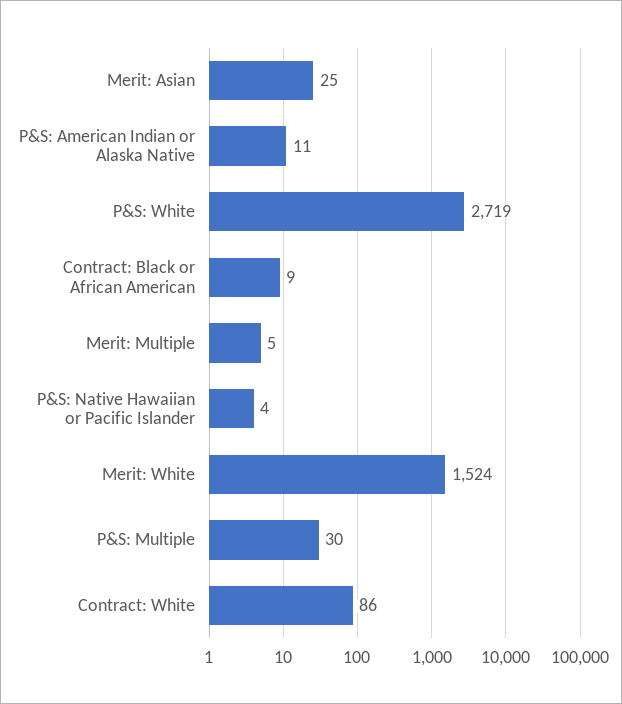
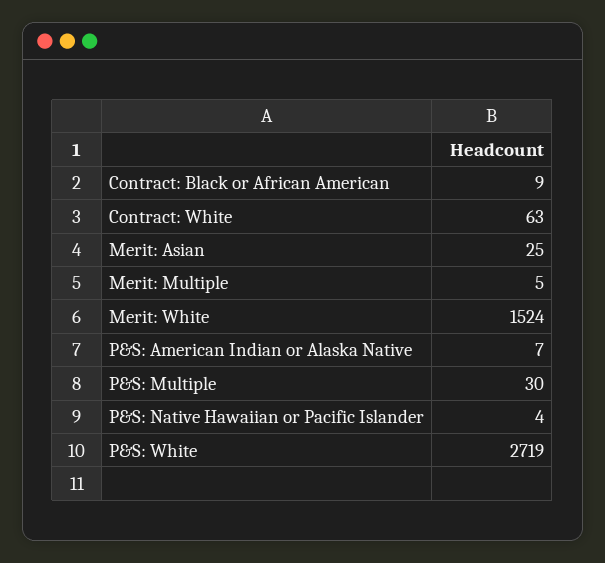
P&S: American Indian or Alaska Native: 11 -> 7
Contract: White: 86 -> 63

